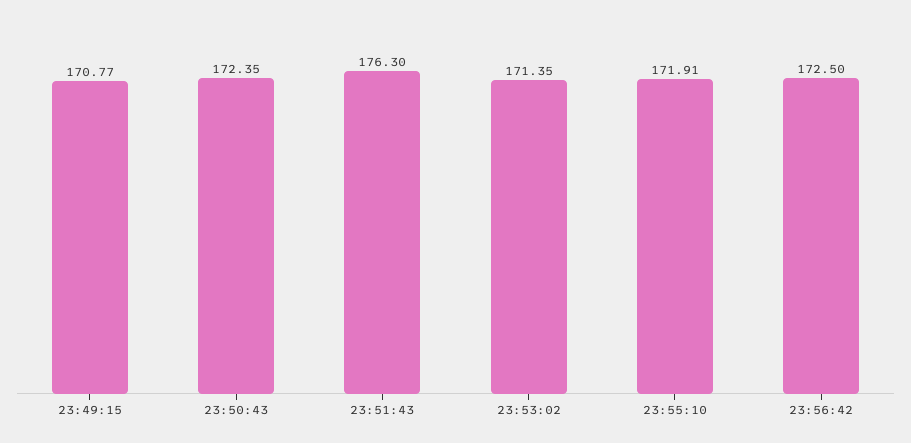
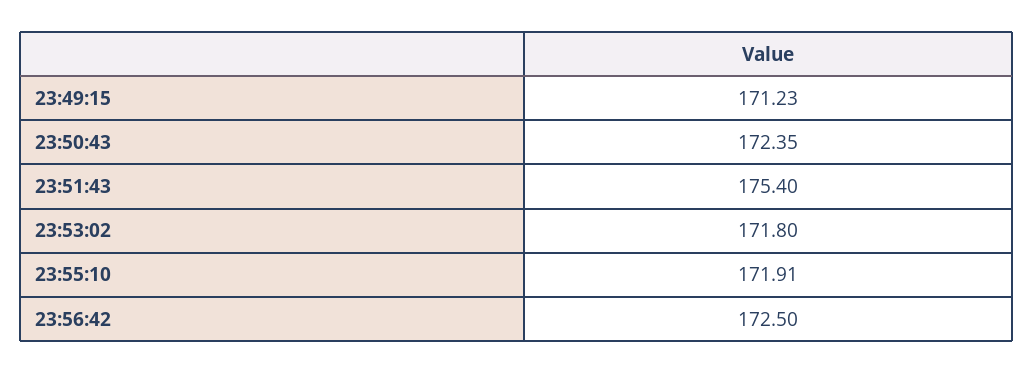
23:49:15: 170.77 -> 171.23
23:51:43: 176.3 -> 175.4
23:53:02: 171.35 -> 171.8

